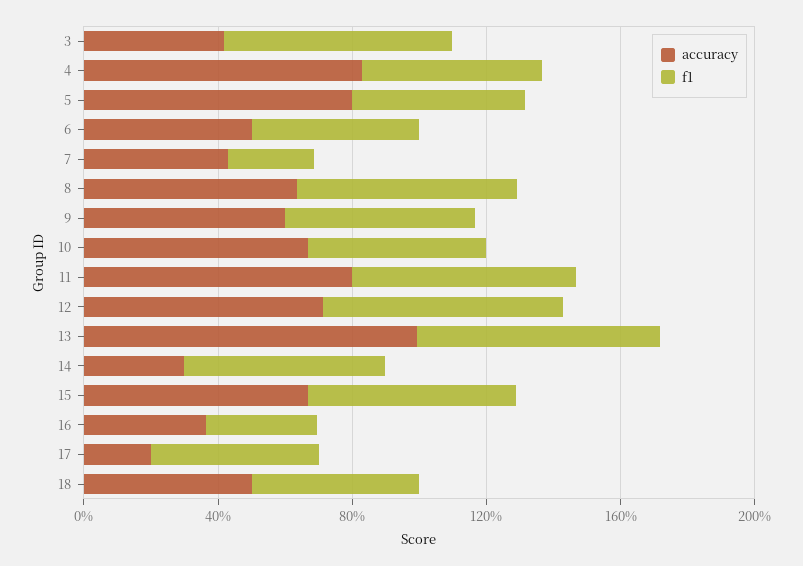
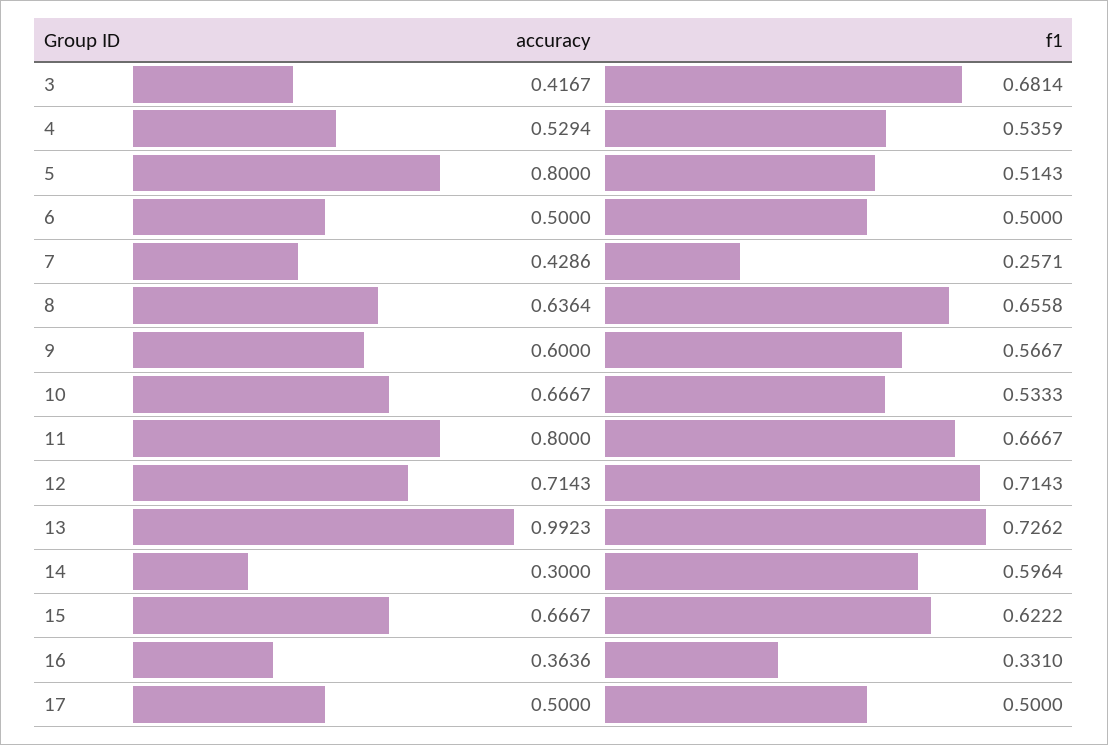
accuracy, 4: 0.8 -> 0.5294
accuracy, 17: 0.2 -> 0.5
accuracy, 18: 0.5 -> none
f1, 18: 0.5 -> none

